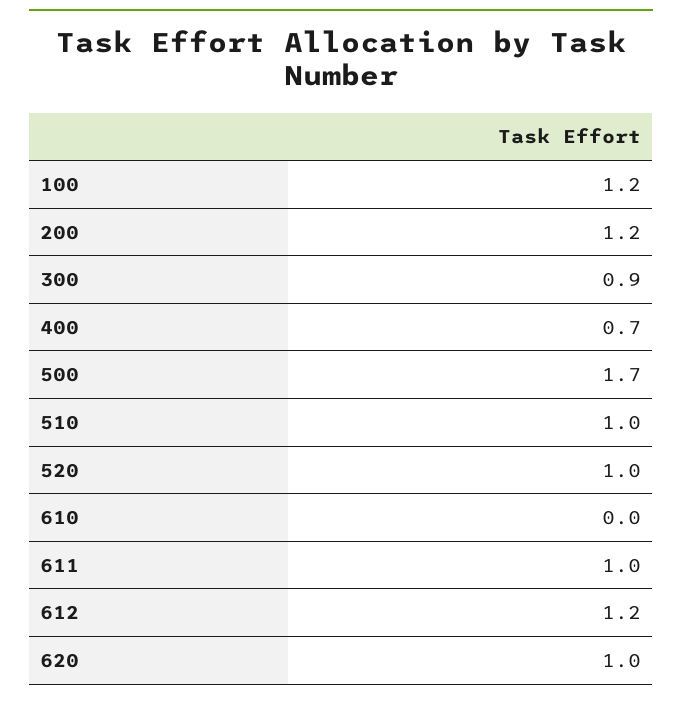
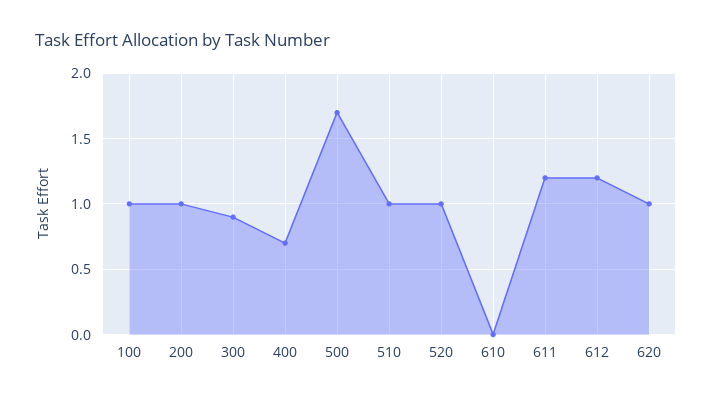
100: 1.2 -> 1
200: 1.2 -> 1
611: 1 -> 1.2

